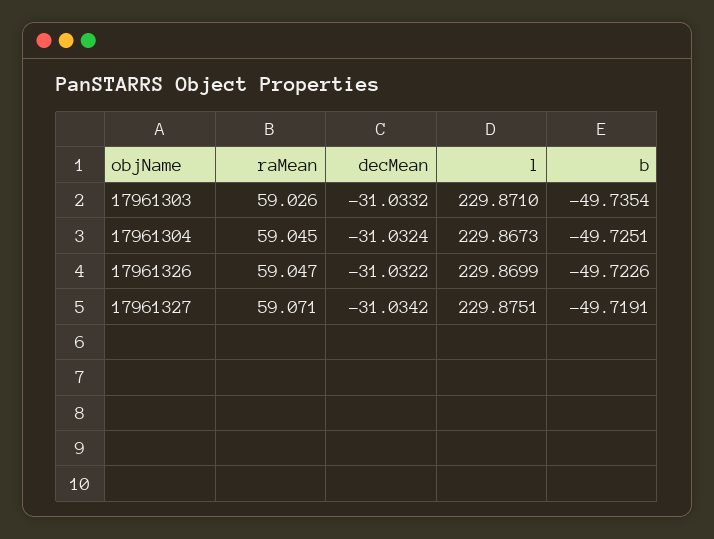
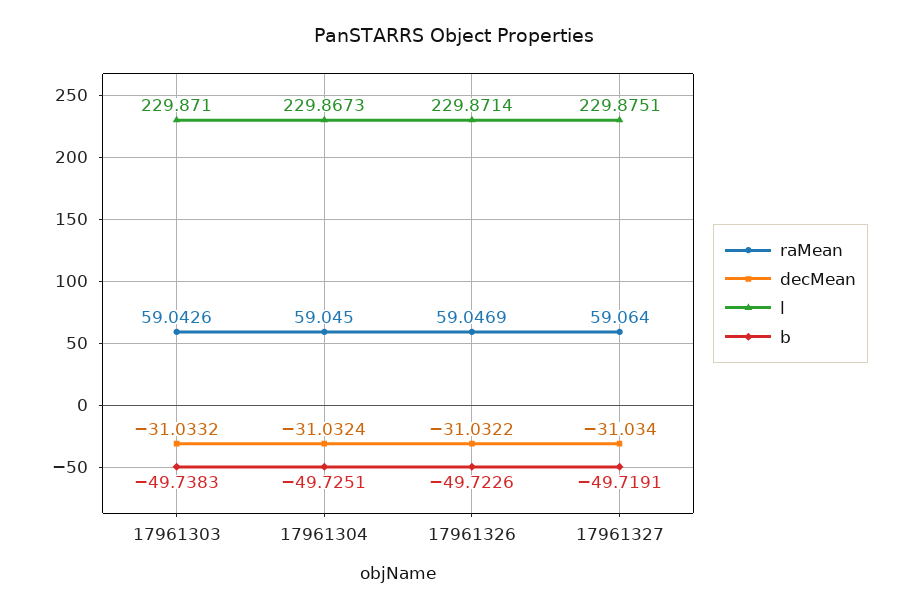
raMean, 17961303: 59.026 -> 59.0426
b, 17961303: -49.7354 -> -49.7383
l, 17961326: 229.8699 -> 229.8714
raMean, 17961327: 59.071 -> 59.064
decMean, 17961327: -31.0342 -> -31.034

